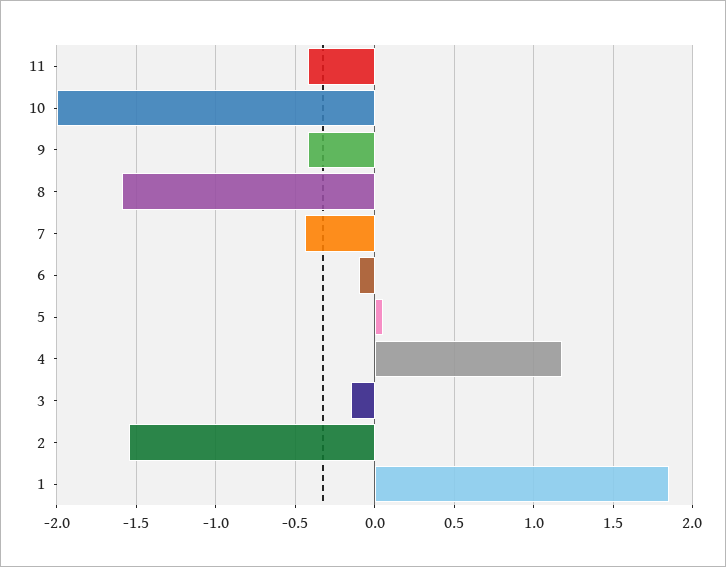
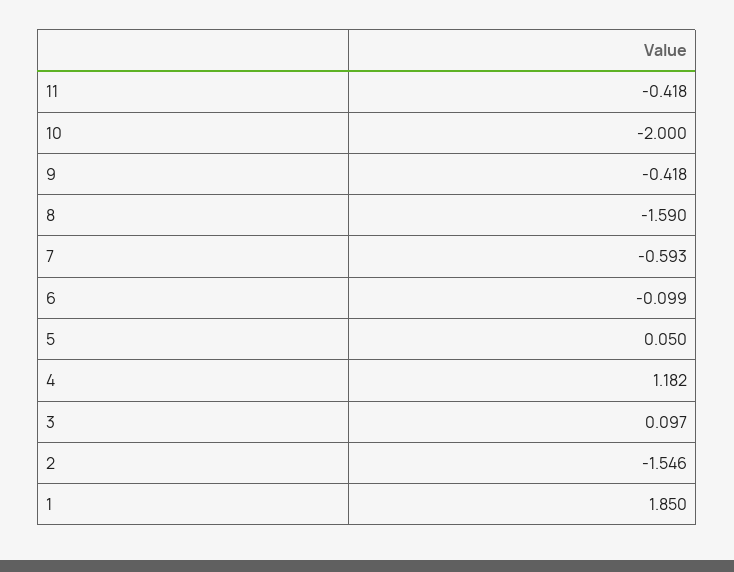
7: -0.45 -> -0.593
3: -0.15 -> 0.097

